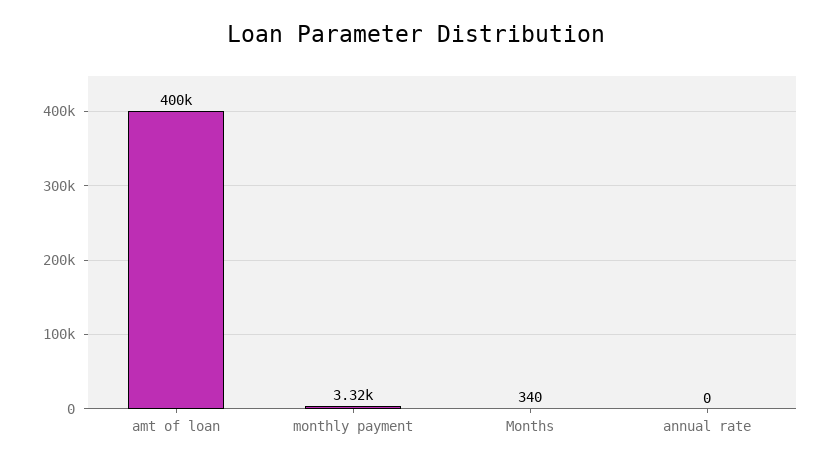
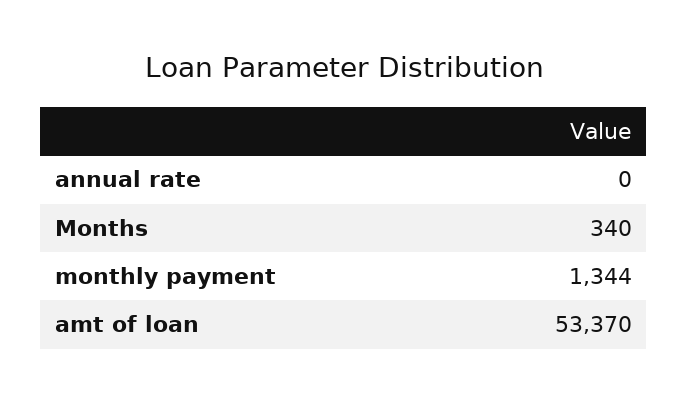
amt of loan: 400000 -> 53370
monthly payment: 3320 -> 1344

